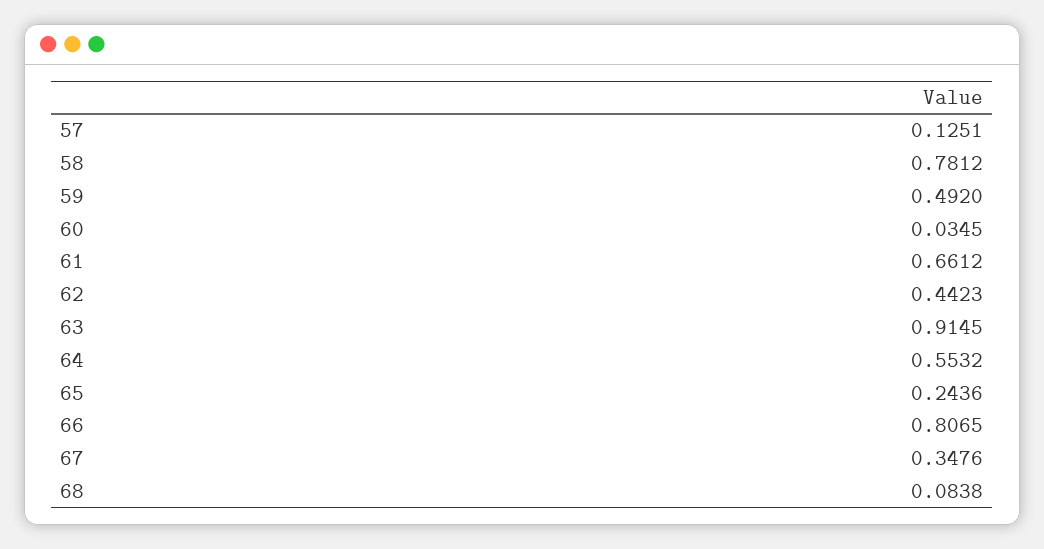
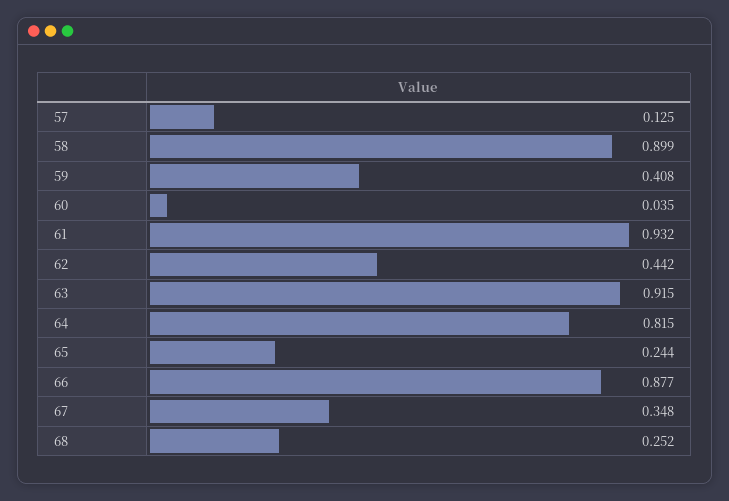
58: 0.7812 -> 0.899
59: 0.492 -> 0.408
61: 0.6612 -> 0.932
64: 0.5532 -> 0.815
66: 0.8065 -> 0.877
68: 0.0838 -> 0.252

